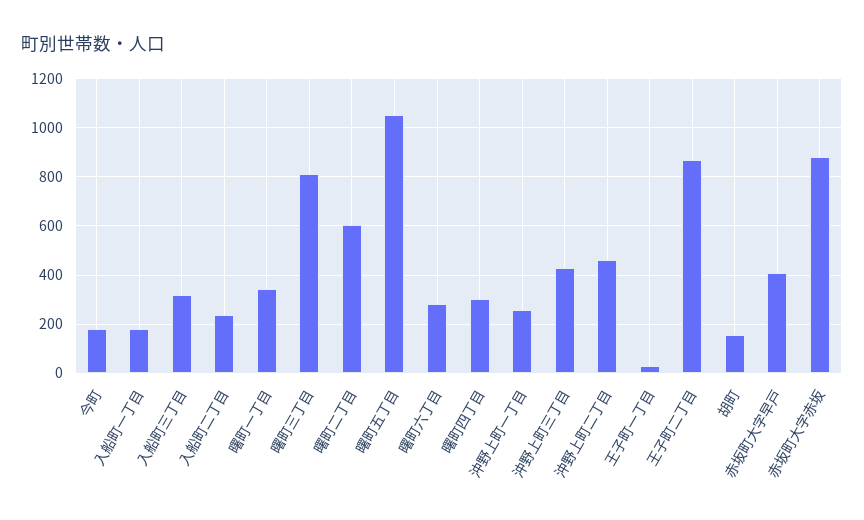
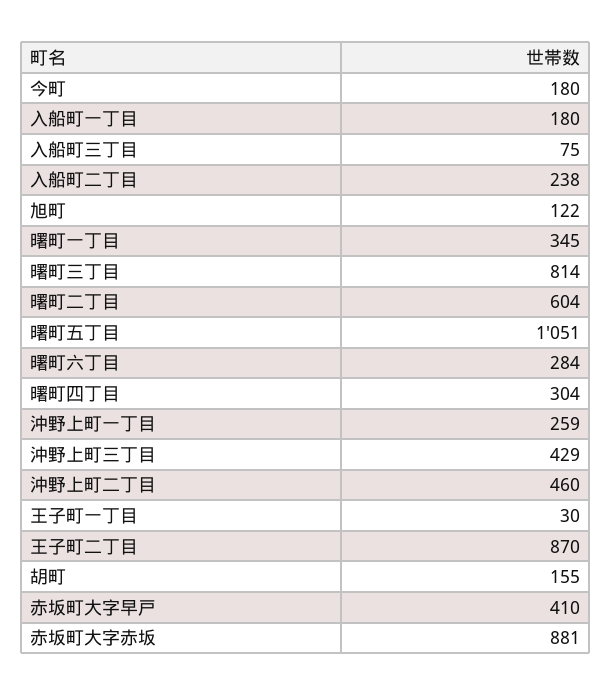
入船町三丁目: 325 -> 75
旭町: none -> 122

